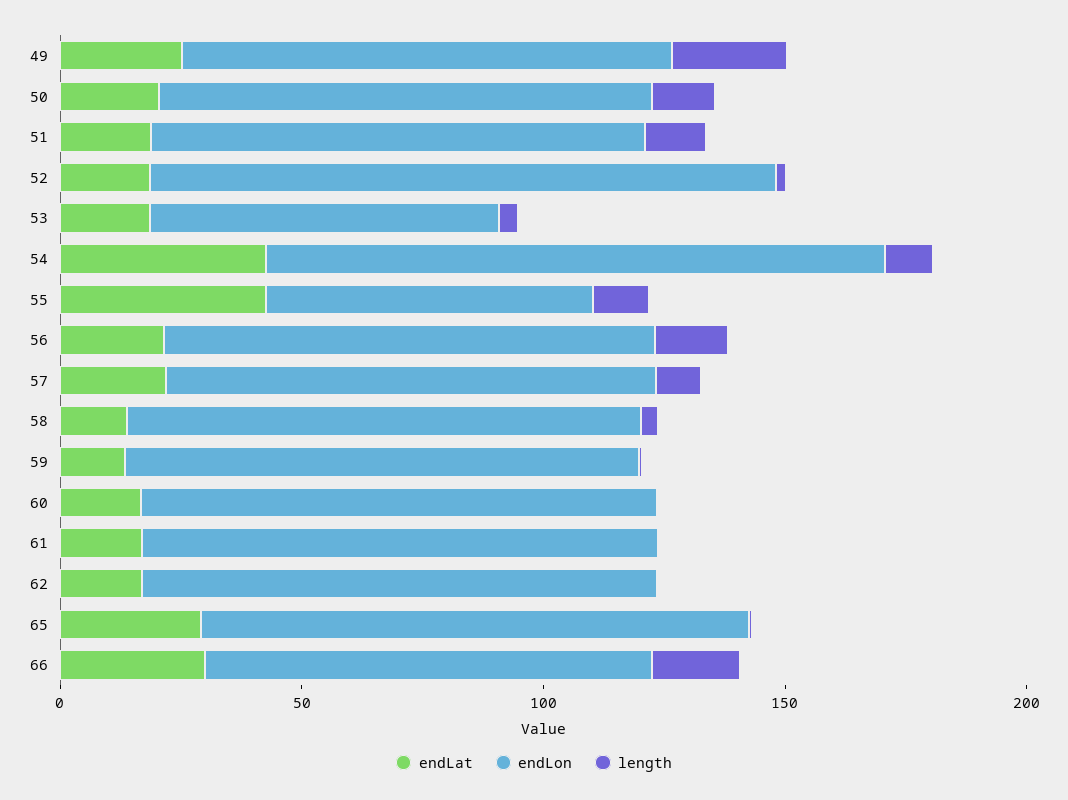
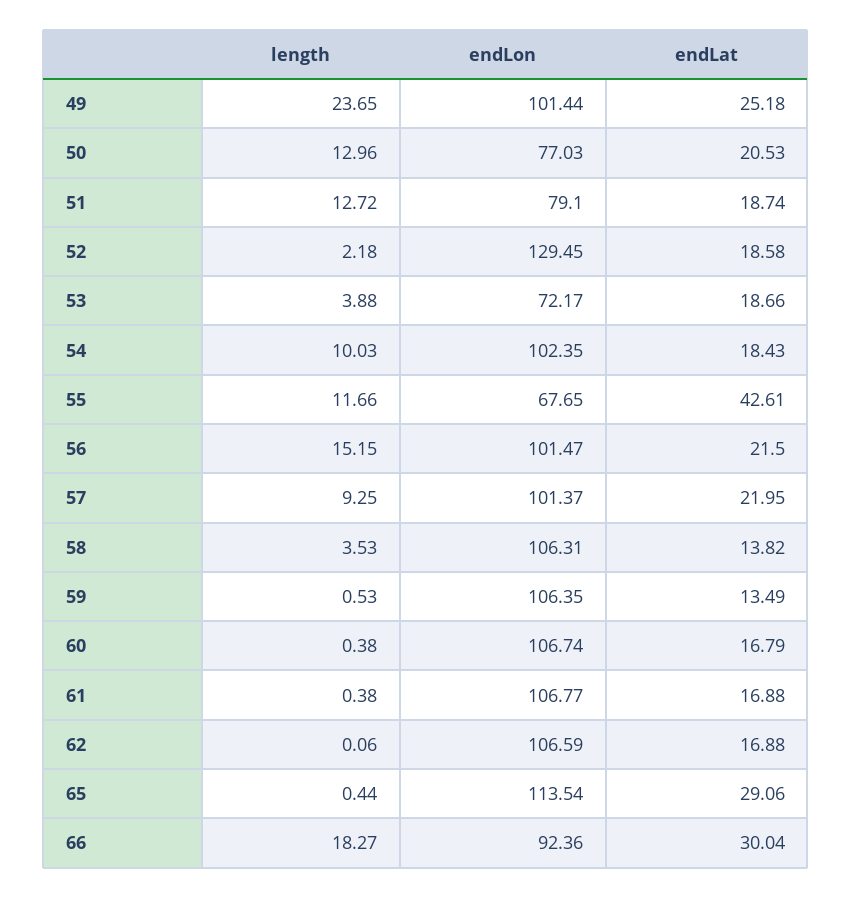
endLon, 50: 100 -> 77.03
endLon, 51: 100 -> 79.1
endLat, 54: 40 -> 18.43
endLon, 54: 130 -> 102.35

